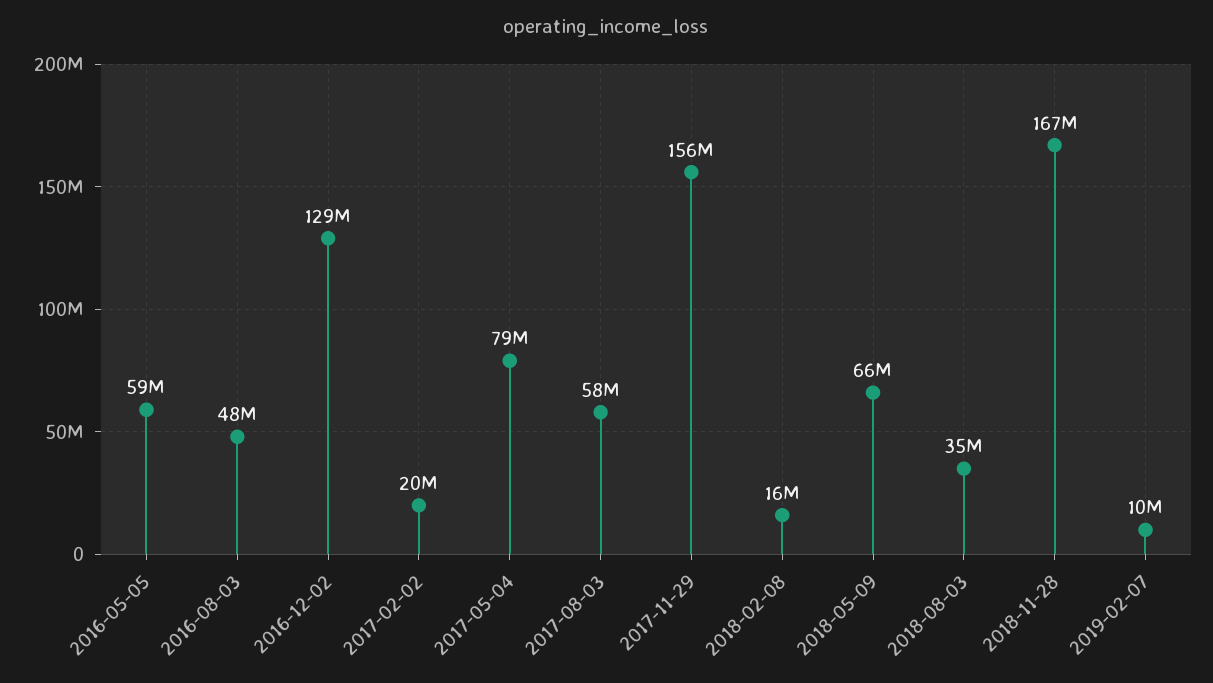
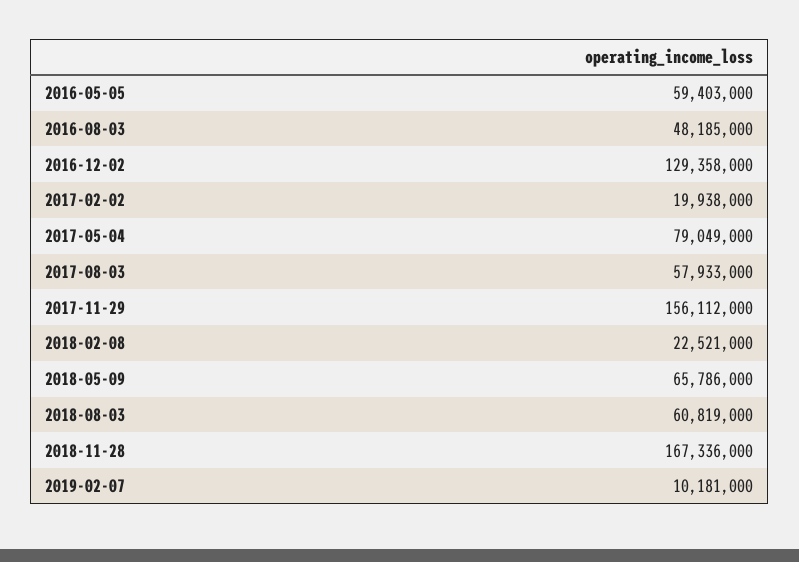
2018-02-08: 16000000 -> 22521000
2018-08-03: 35000000 -> 60819000

